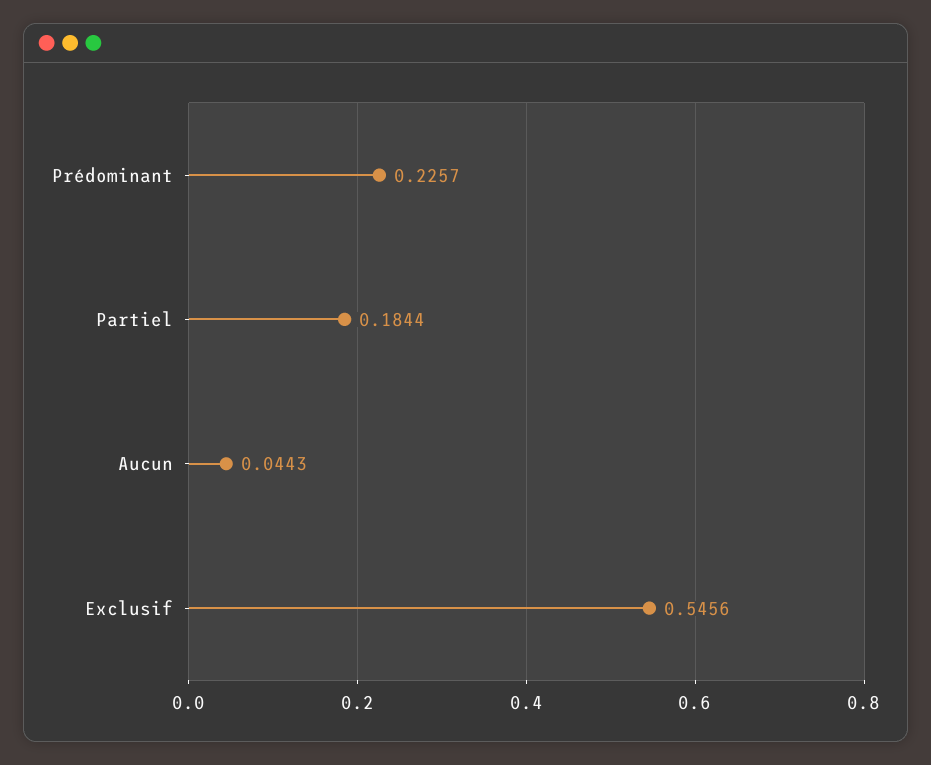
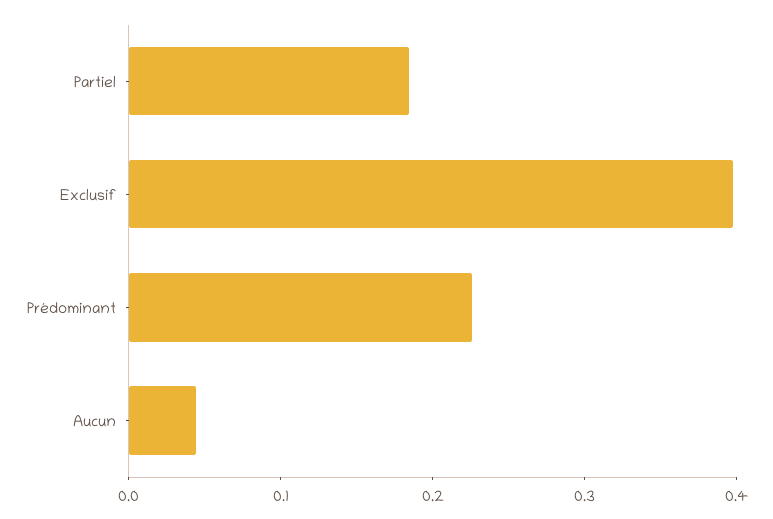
Exclusif: 0.5456 -> 0.4

